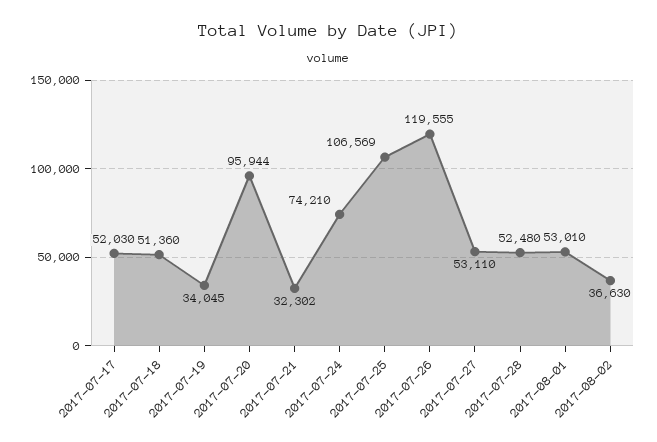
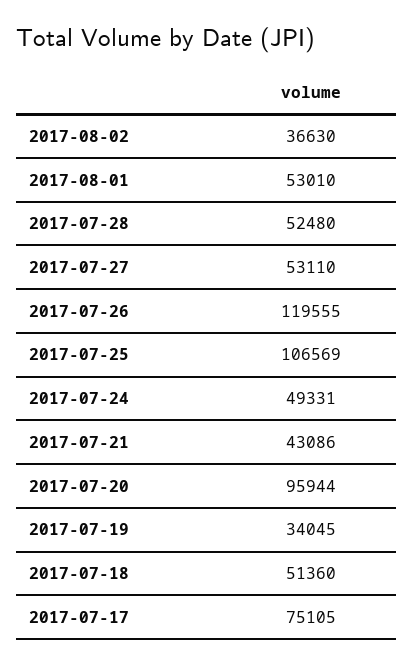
2017-07-17: 52030 -> 75105
2017-07-21: 32302 -> 43086
2017-07-24: 74210 -> 49331

